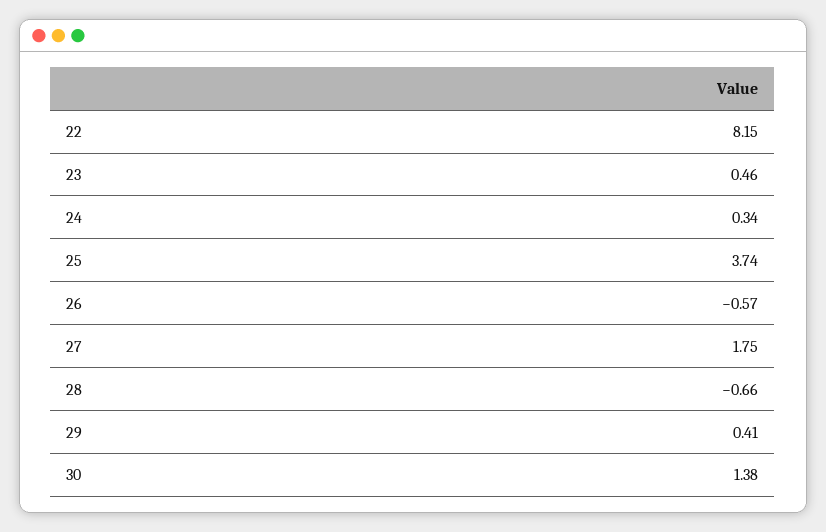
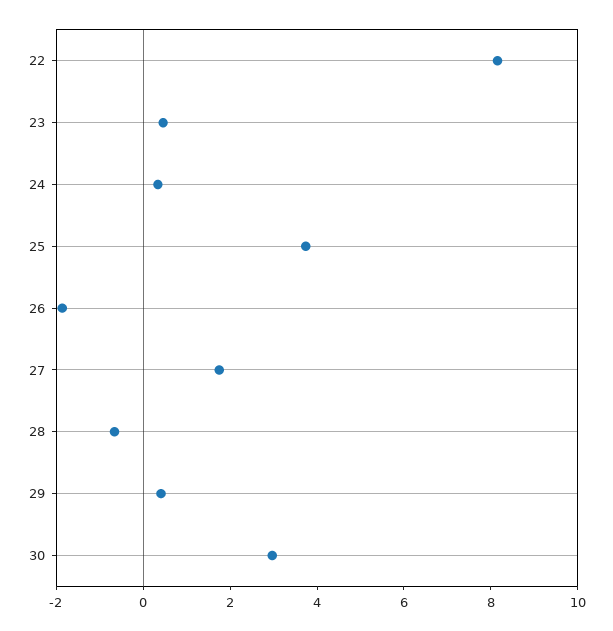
26: -0.57 -> -2
30: 1.38 -> 3

